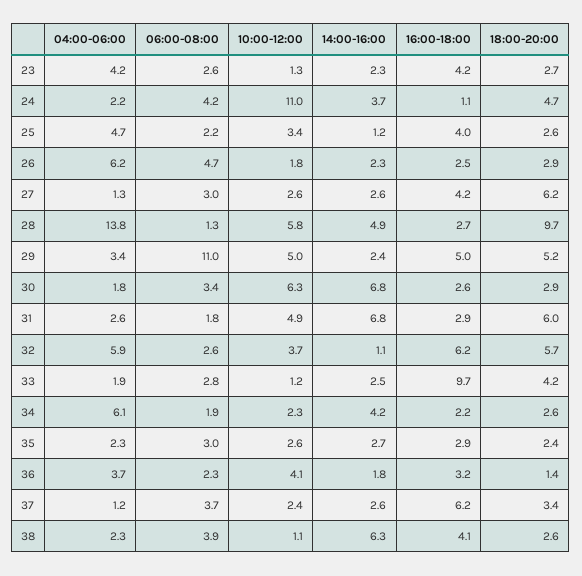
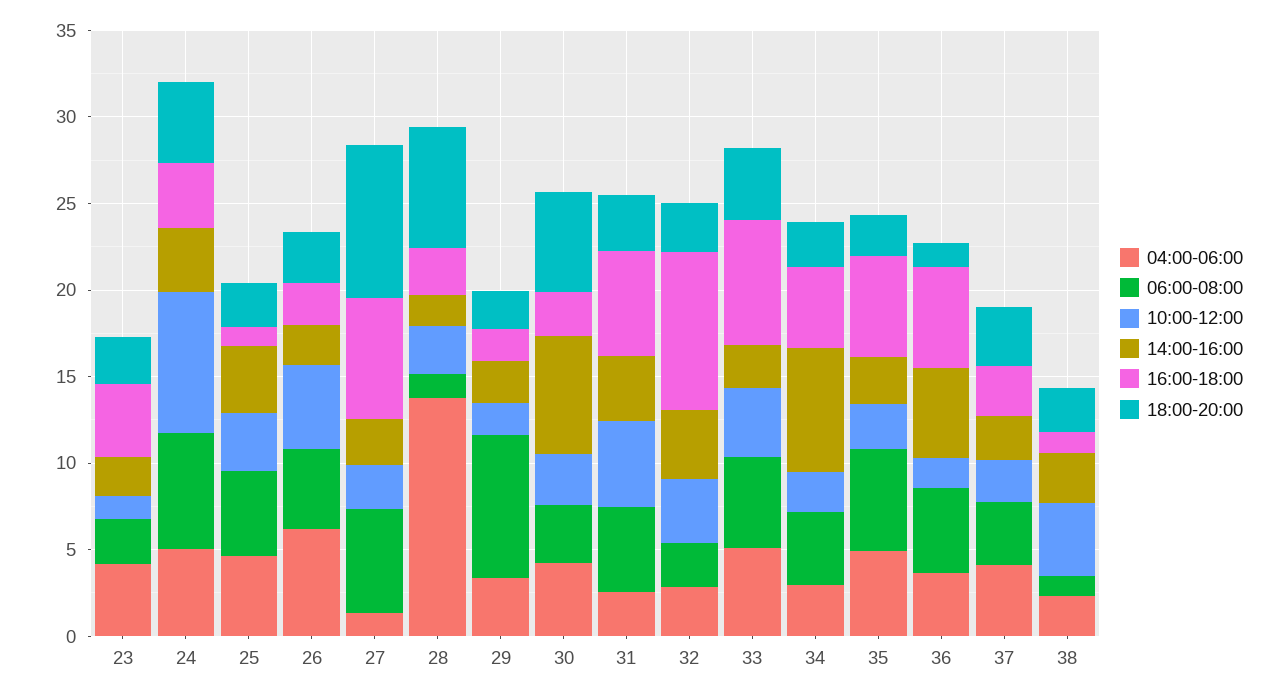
04:00-06:00, 24: 2.2 -> 5
06:00-08:00, 24: 4.2 -> 7
10:00-12:00, 24: 11 -> 8
16:00-18:00, 24: 1.1 -> 4
06:00-08:00, 25: 2.2 -> 5
14:00-16:00, 25: 1.2 -> 4
16:00-18:00, 25: 4 -> 1
10:00-12:00, 26: 1.8 -> 5
06:00-08:00, 27: 3 -> 6
16:00-18:00, 27: 4.2 -> 7
18:00-20:00, 27: 6.2 -> 9
10:00-12:00, 28: 5.8 -> 3
14:00-16:00, 28: 4.9 -> 2
18:00-20:00, 28: 9.7 -> 7
06:00-08:00, 29: 11 -> 8
10:00-12:00, 29: 5 -> 2
16:00-18:00, 29: 5 -> 2
18:00-20:00, 29: 5.2 -> 2
04:00-06:00, 30: 1.8 -> 4
10:00-12:00, 30: 6.3 -> 3
18:00-20:00, 30: 2.9 -> 6
06:00-08:00, 31: 1.8 -> 5
14:00-16:00, 31: 6.8 -> 4
16:00-18:00, 31: 2.9 -> 6
18:00-20:00, 31: 6 -> 3
04:00-06:00, 32: 5.9 -> 3
14:00-16:00, 32: 1.1 -> 4
16:00-18:00, 32: 6.2 -> 9
18:00-20:00, 32: 5.7 -> 3
04:00-06:00, 33: 1.9 -> 5
06:00-08:00, 33: 2.8 -> 5
10:00-12:00, 33: 1.2 -> 4
16:00-18:00, 33: 9.7 -> 7
04:00-06:00, 34: 6.1 -> 3
06:00-08:00, 34: 1.9 -> 4
14:00-16:00, 34: 4.2 -> 7
16:00-18:00, 34: 2.2 -> 5
04:00-06:00, 35: 2.3 -> 5
06:00-08:00, 35: 3 -> 6
16:00-18:00, 35: 2.9 -> 6
06:00-08:00, 36: 2.3 -> 5
10:00-12:00, 36: 4.1 -> 2
14:00-16:00, 36: 1.8 -> 5
16:00-18:00, 36: 3.2 -> 6
04:00-06:00, 37: 1.2 -> 4
16:00-18:00, 37: 6.2 -> 3
06:00-08:00, 38: 3.9 -> 1
10:00-12:00, 38: 1.1 -> 4
14:00-16:00, 38: 6.3 -> 3
16:00-18:00, 38: 4.1 -> 1

